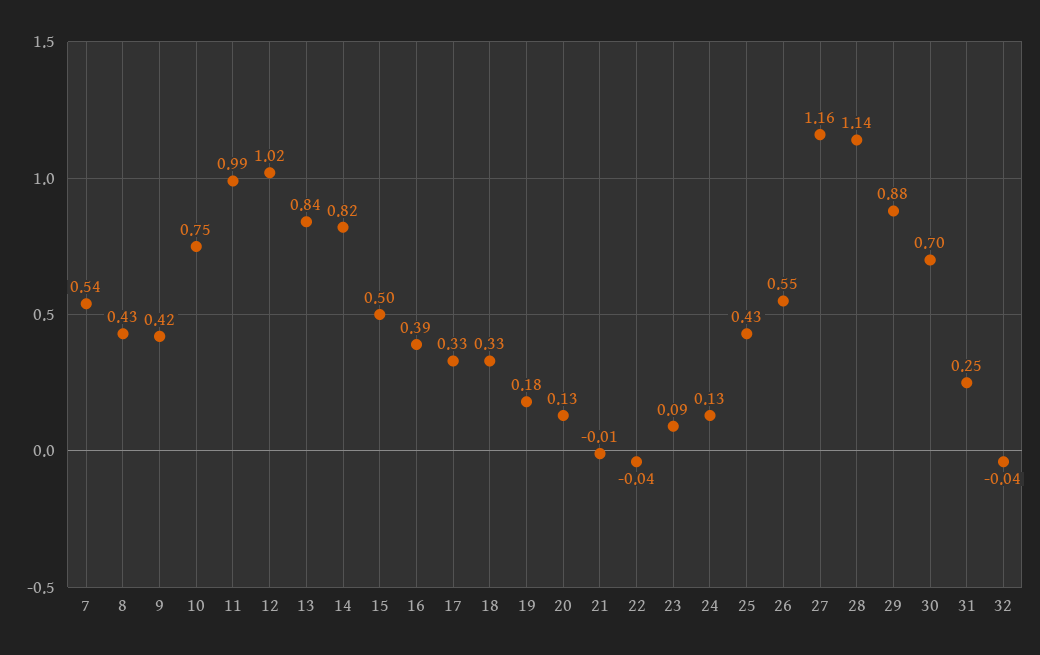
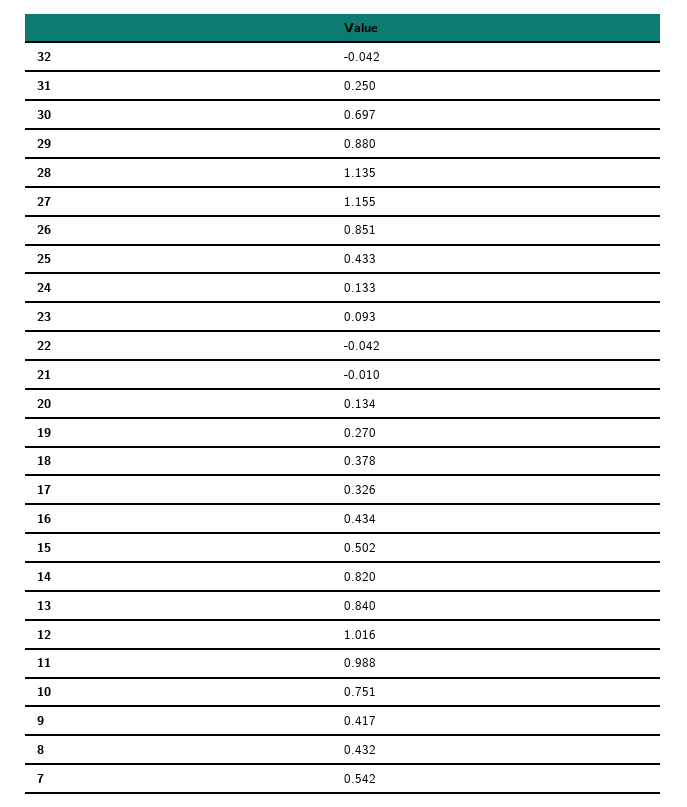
16: 0.39 -> 0.434
18: 0.33 -> 0.378
19: 0.18 -> 0.27
26: 0.55 -> 0.851

